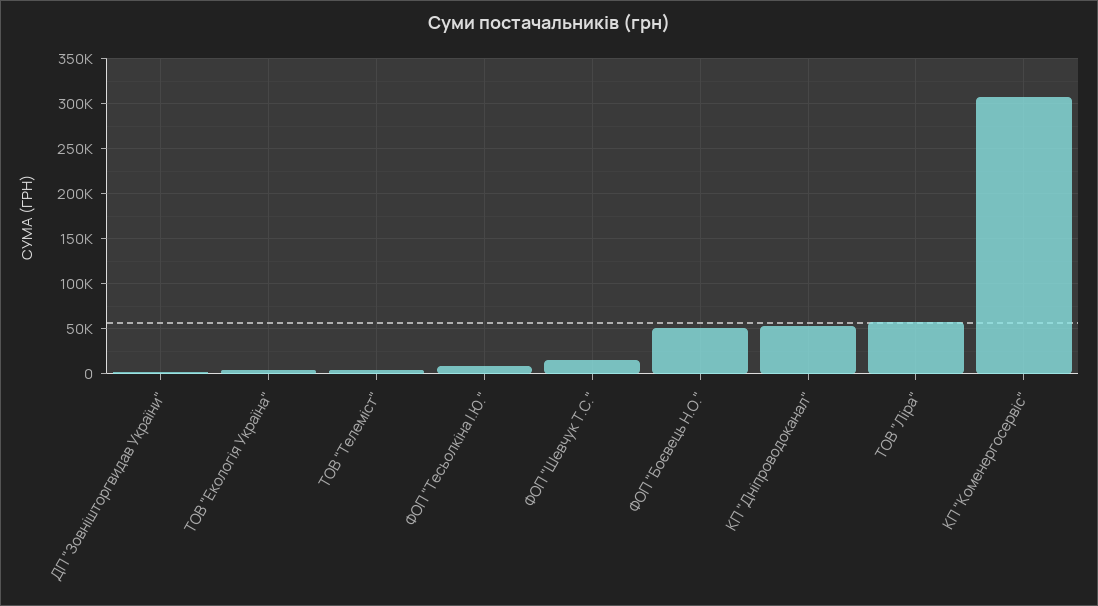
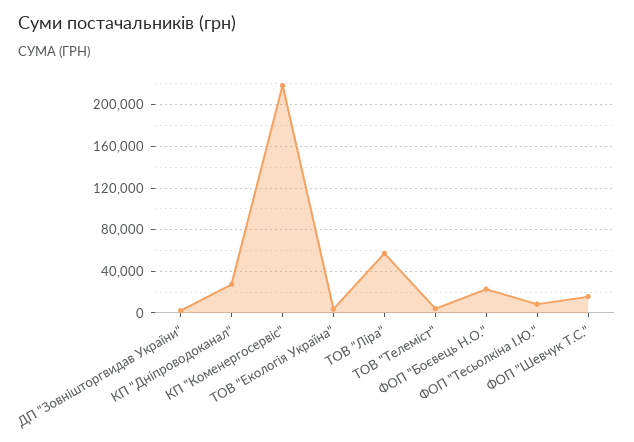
ФОП "Боєвець Н.О.": 50000 -> 20000
КП "Дніпроводоканал": 50000 -> 30000
КП "Коменергосервіс": 310000 -> 220000

